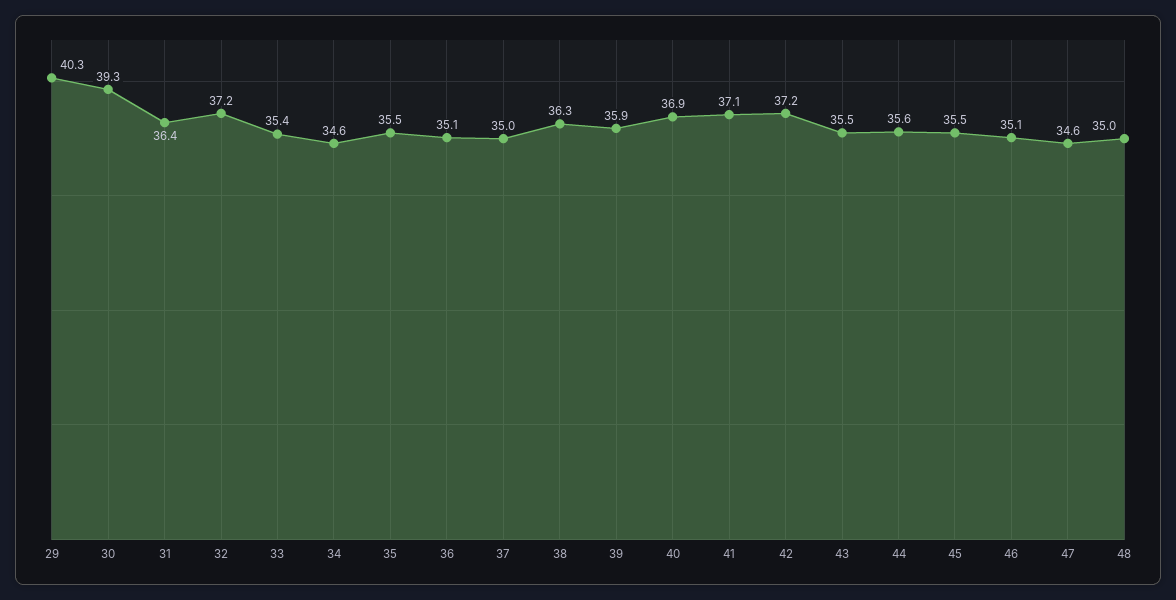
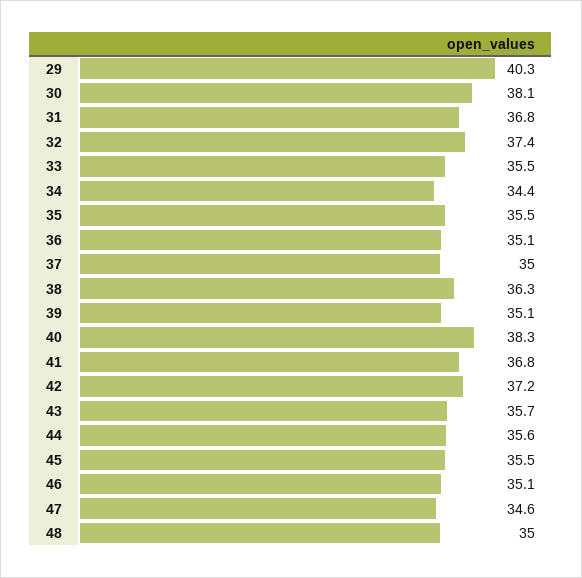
30: 39.3 -> 38.1
31: 36.4 -> 36.8
32: 37.2 -> 37.4
33: 35.4 -> 35.5
34: 34.6 -> 34.4
39: 35.9 -> 35.1
40: 36.9 -> 38.3
41: 37.1 -> 36.8
43: 35.5 -> 35.7

